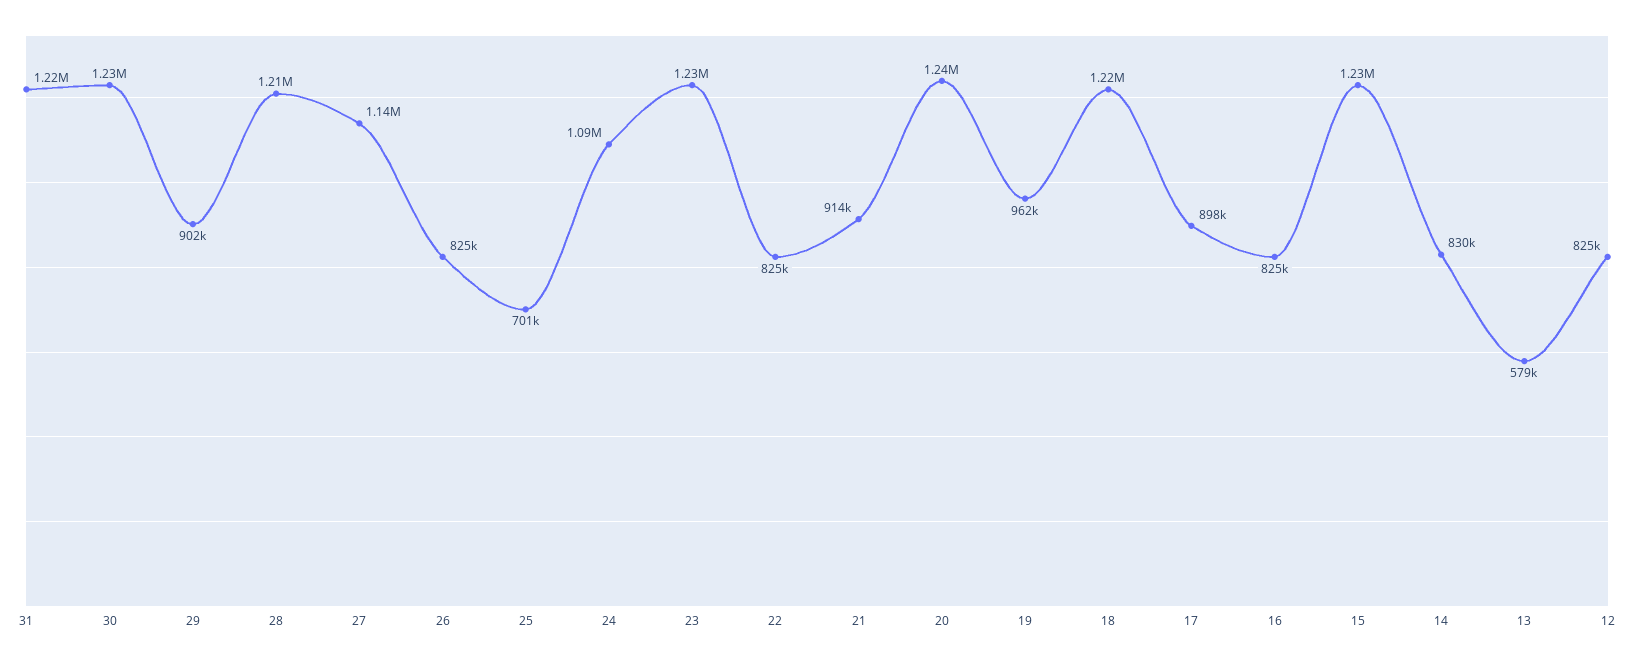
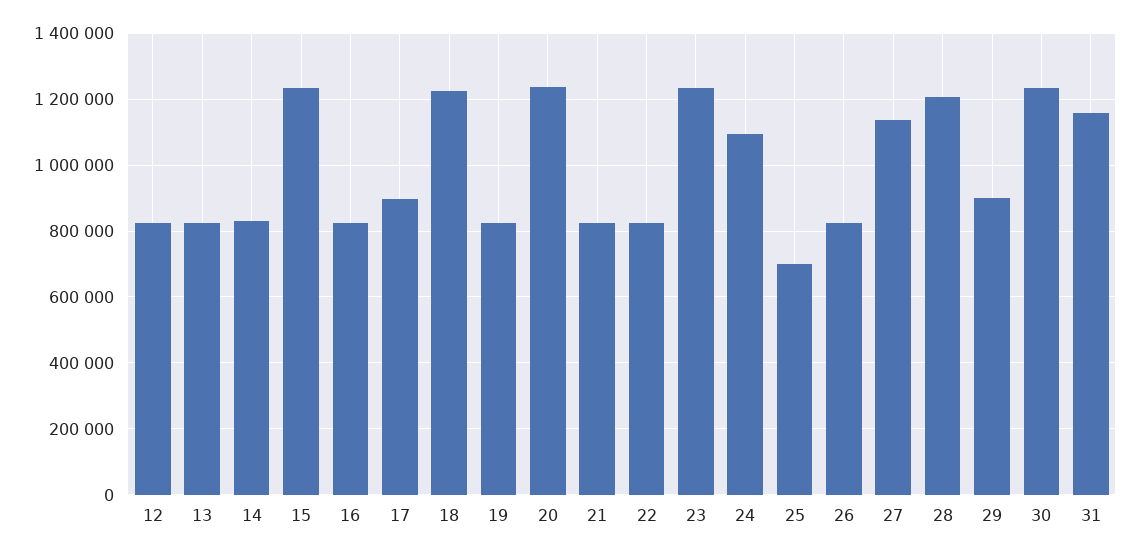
31: 1220000 -> 1160000
21: 914000 -> 820000
19: 962000 -> 820000
13: 579000 -> 820000

